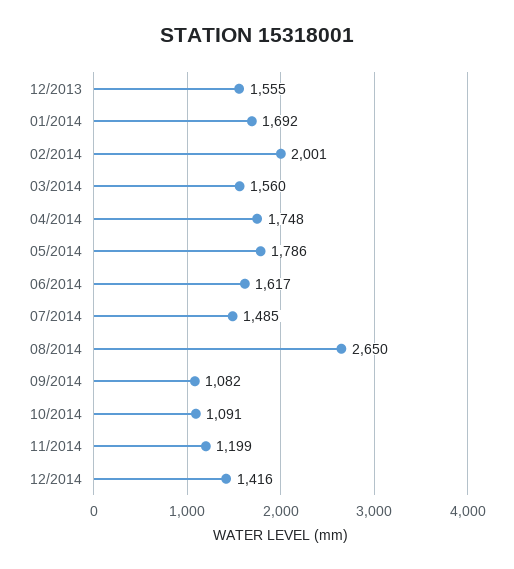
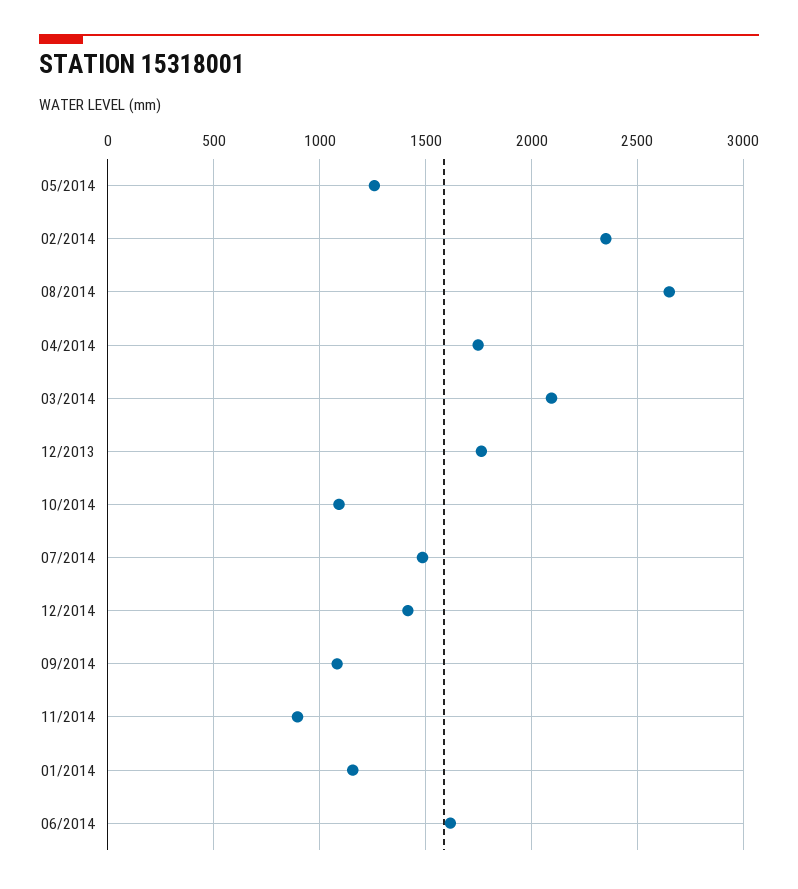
12/2013: 1555 -> 1750
01/2014: 1692 -> 1150
02/2014: 2001 -> 2350
03/2014: 1560 -> 2100
05/2014: 1786 -> 1250
11/2014: 1199 -> 900

